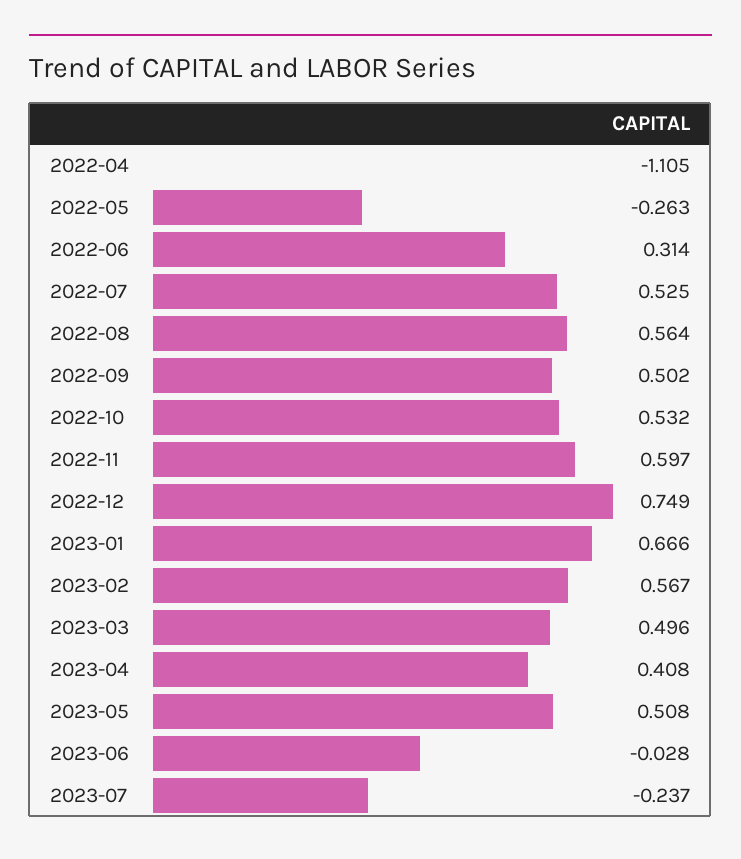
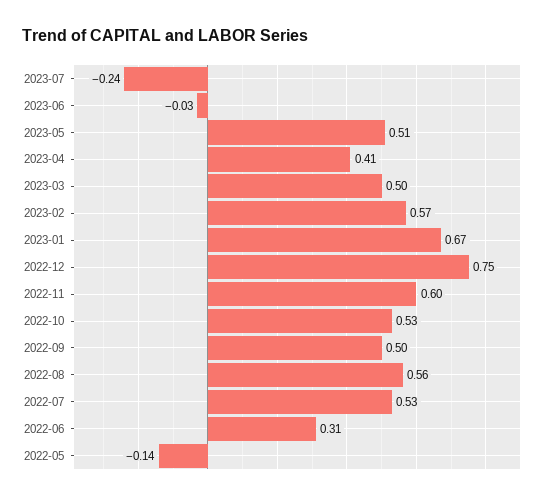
2022-04: -1.105 -> none
2022-05: -0.263 -> -0.14

